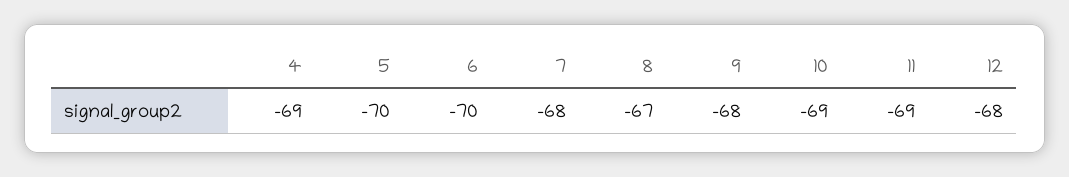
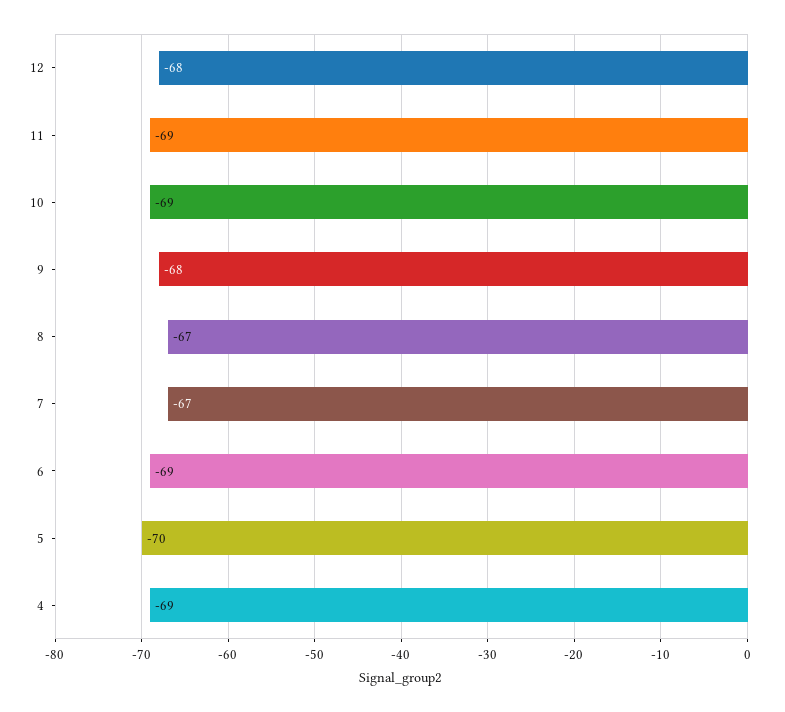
6: -70 -> -69
7: -68 -> -67

